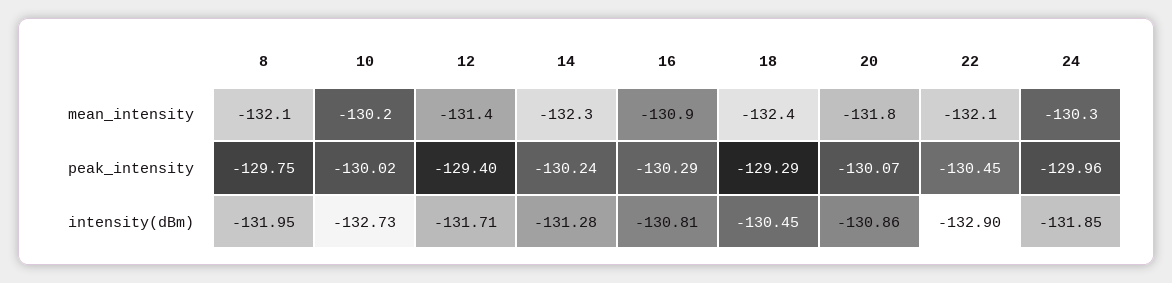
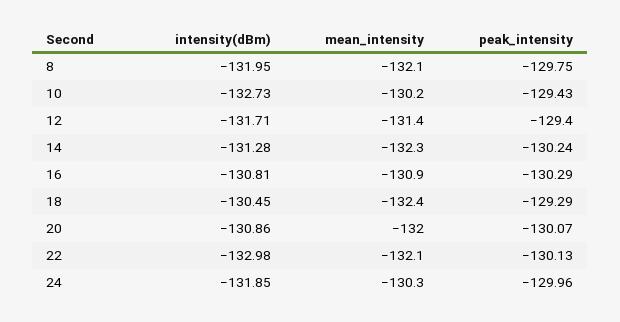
20, mean_intensity: -131.8 -> -132
10, peak_intensity: -130.02 -> -129.43
22, peak_intensity: -130.45 -> -130.13
22, intensity(dBm): -132.9 -> -132.98

